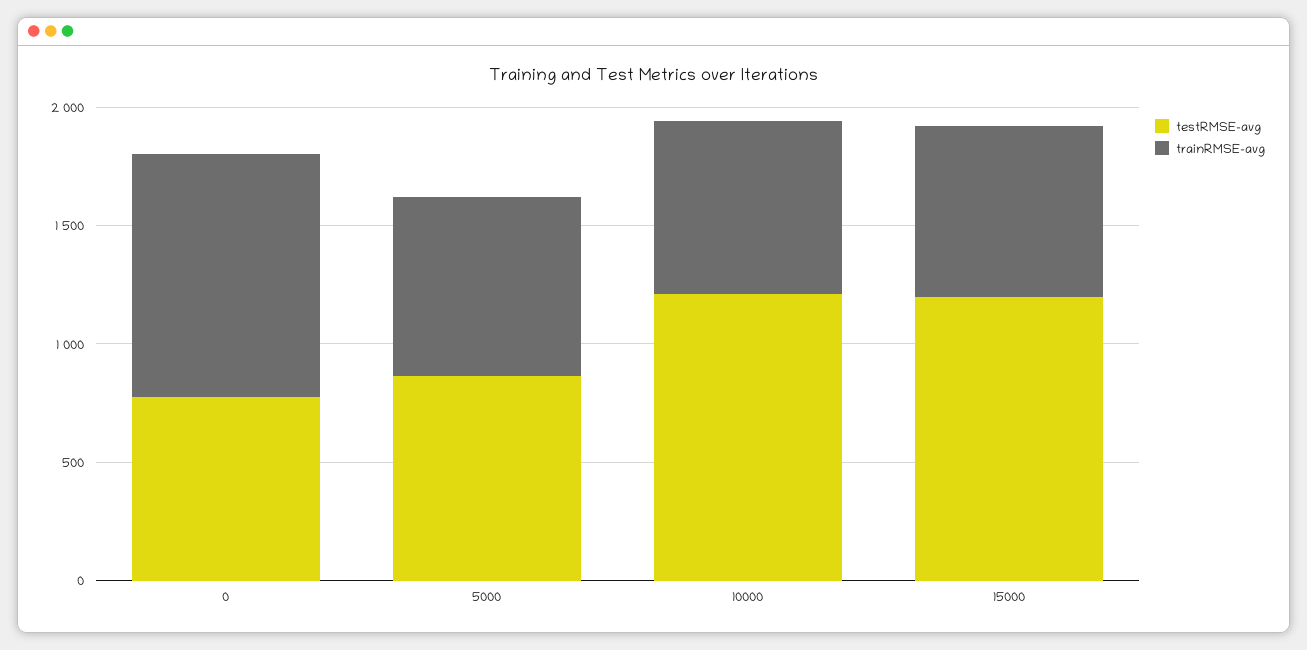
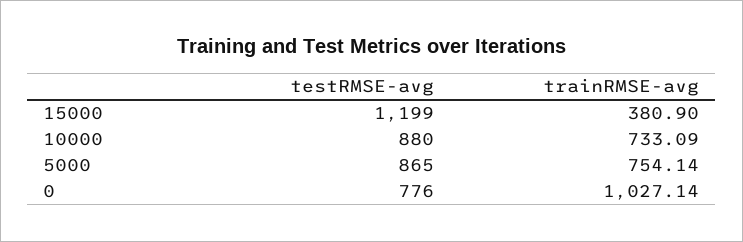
testRMSE-avg, 10000: 1200 -> 880
trainRMSE-avg, 15000: 700 -> 380.9

